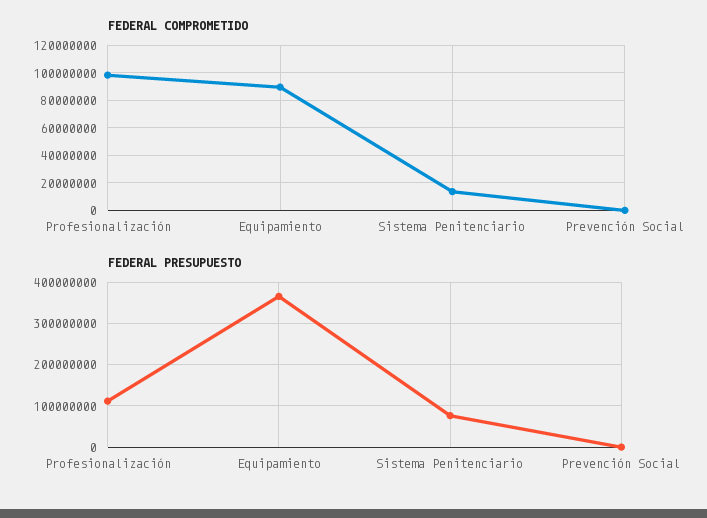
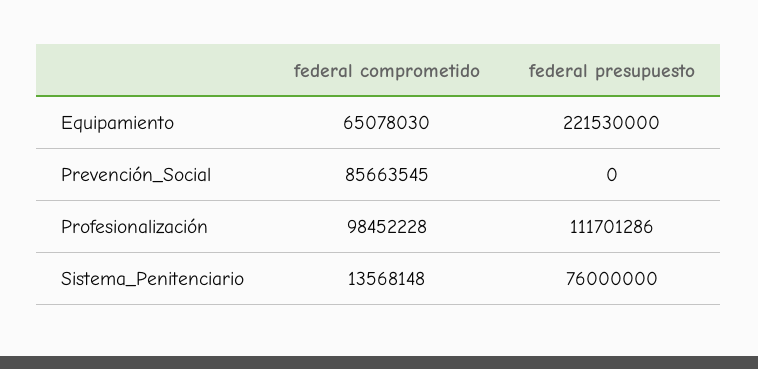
FEDERAL COMPROMETIDO, Equipamiento: 90000000 -> 65078030
FEDERAL COMPROMETIDO, Prevención Social: 0 -> 85663545
FEDERAL PRESUPUESTO, Equipamiento: 360000000 -> 221530000

